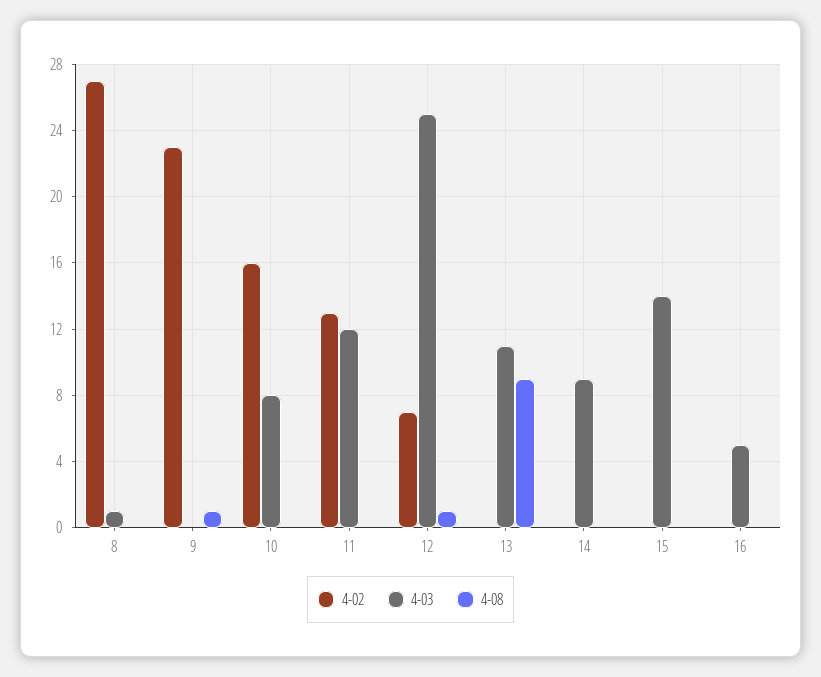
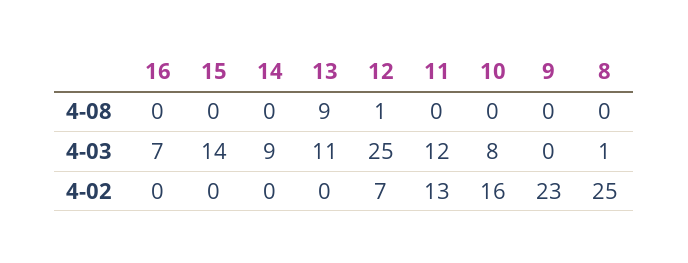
4-02, 8: 27 -> 25
4-08, 9: 1 -> 0
4-03, 16: 5 -> 7

